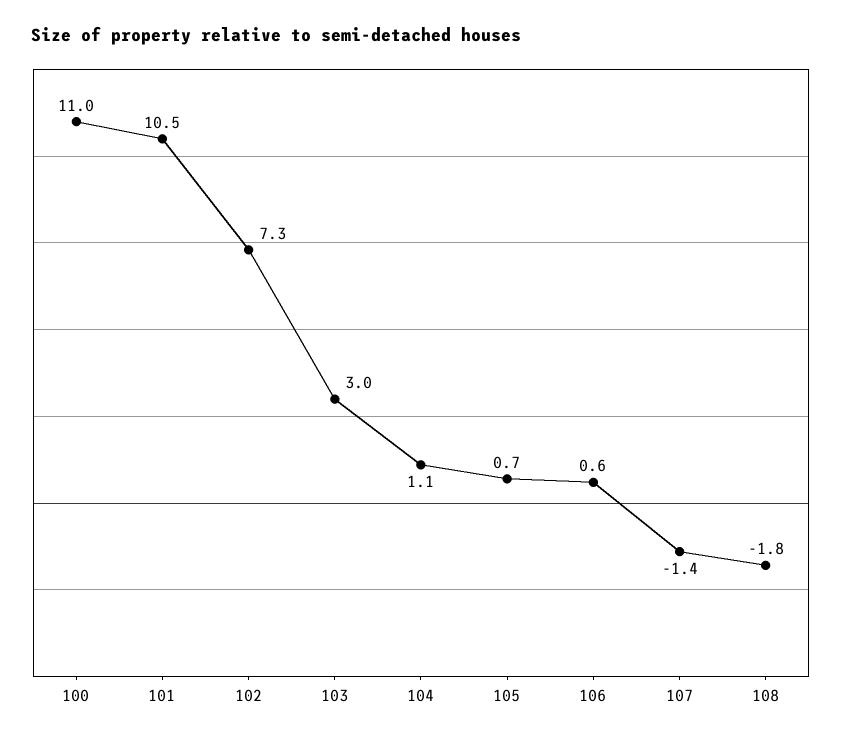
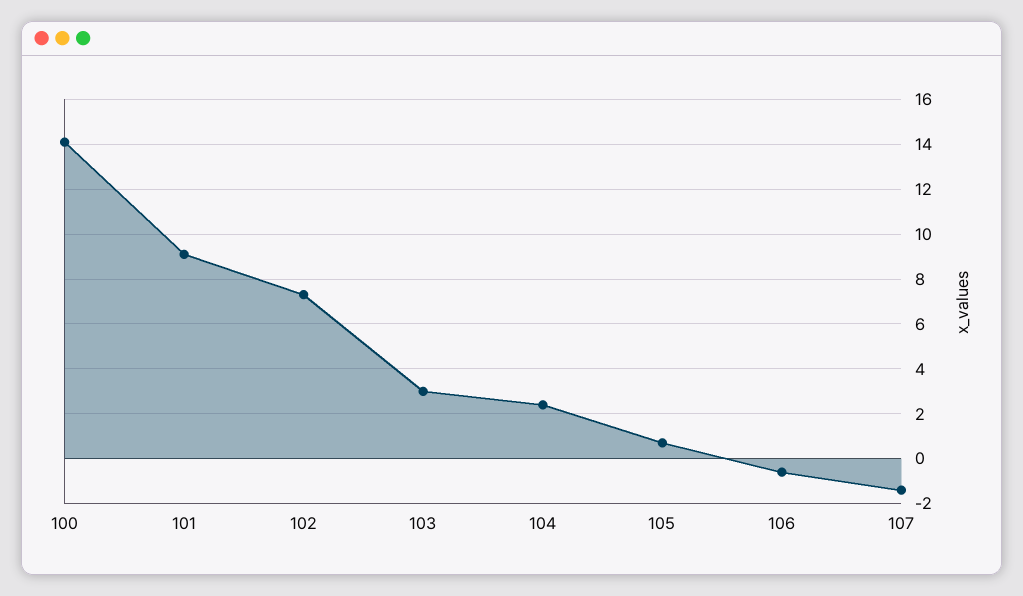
100: 11 -> 14
101: 10.5 -> 9
104: 1.1 -> 2.5
106: 0.6 -> -0.5
108: -1.8 -> none

